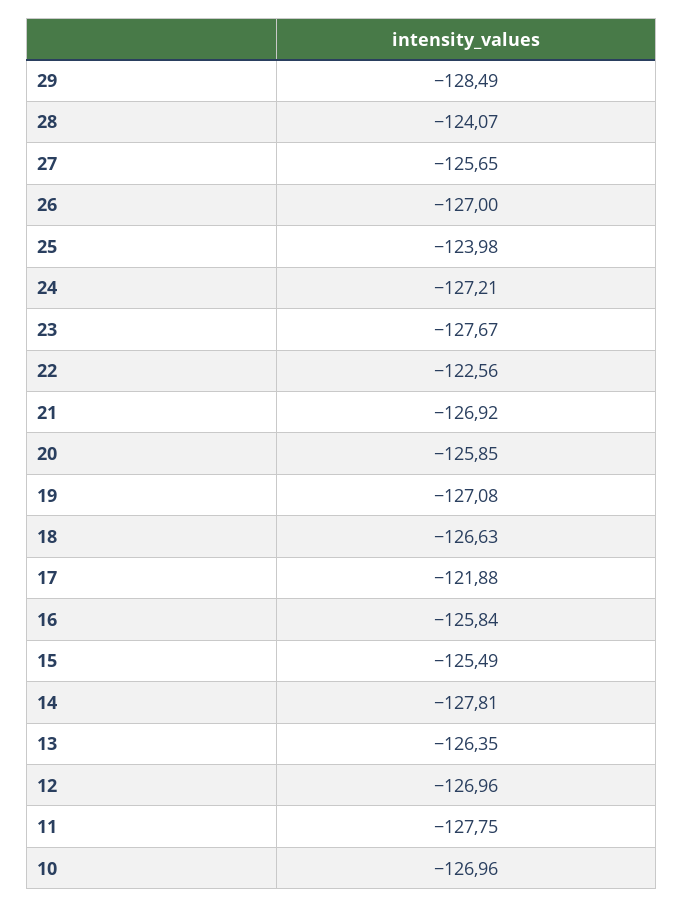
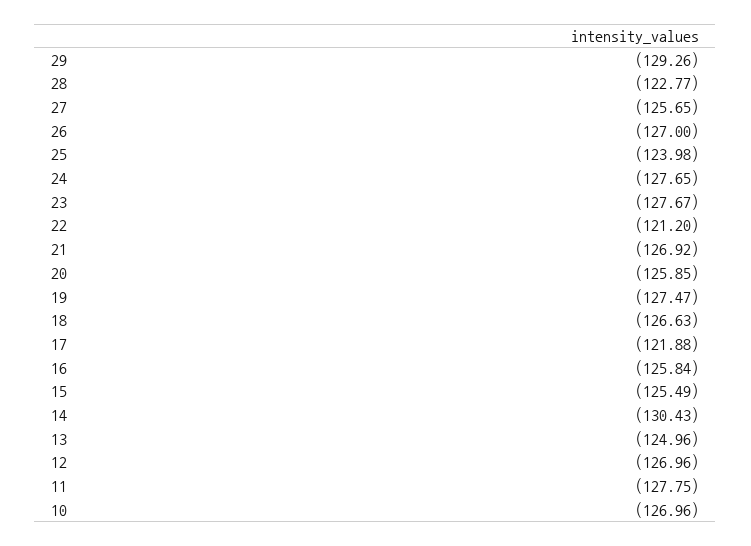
29: -128.49 -> -129.26
28: -124.07 -> -122.77
24: -127.21 -> -127.65
22: -122.56 -> -121.2
19: -127.08 -> -127.47
14: -127.81 -> -130.43
13: -126.35 -> -124.96

